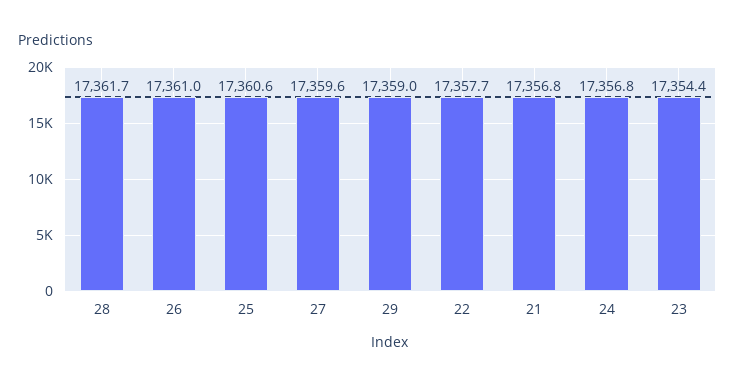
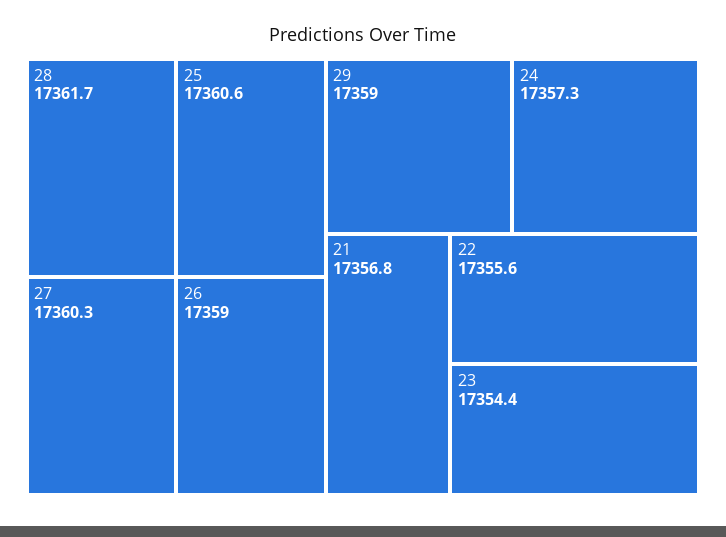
26: 17361 -> 17359
27: 17359.6 -> 17360.3
22: 17357.7 -> 17355.6
24: 17356.8 -> 17357.3

